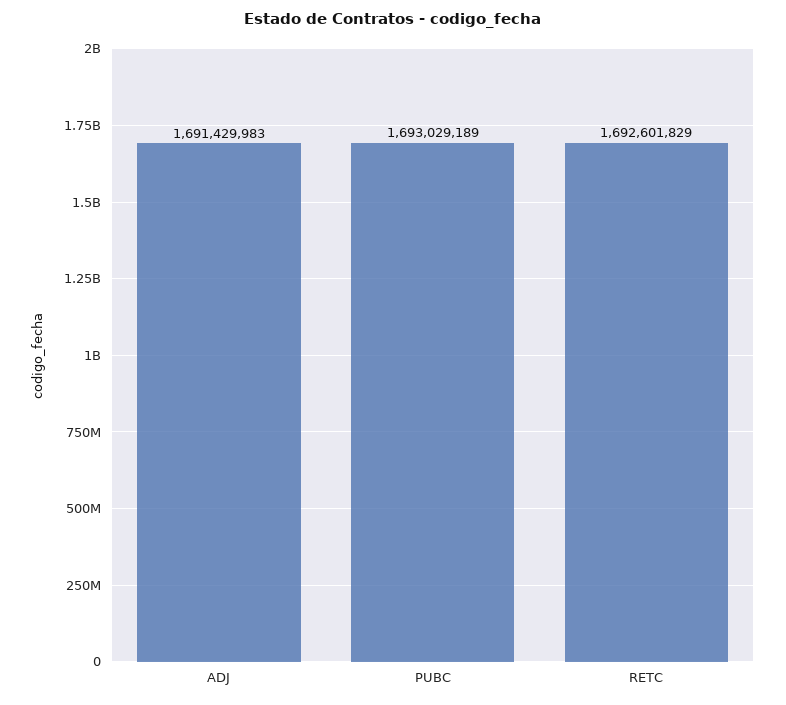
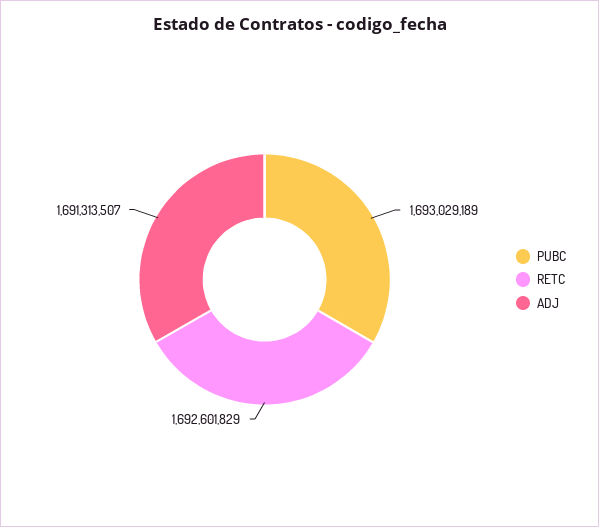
ADJ: 1691429983 -> 1691313507

